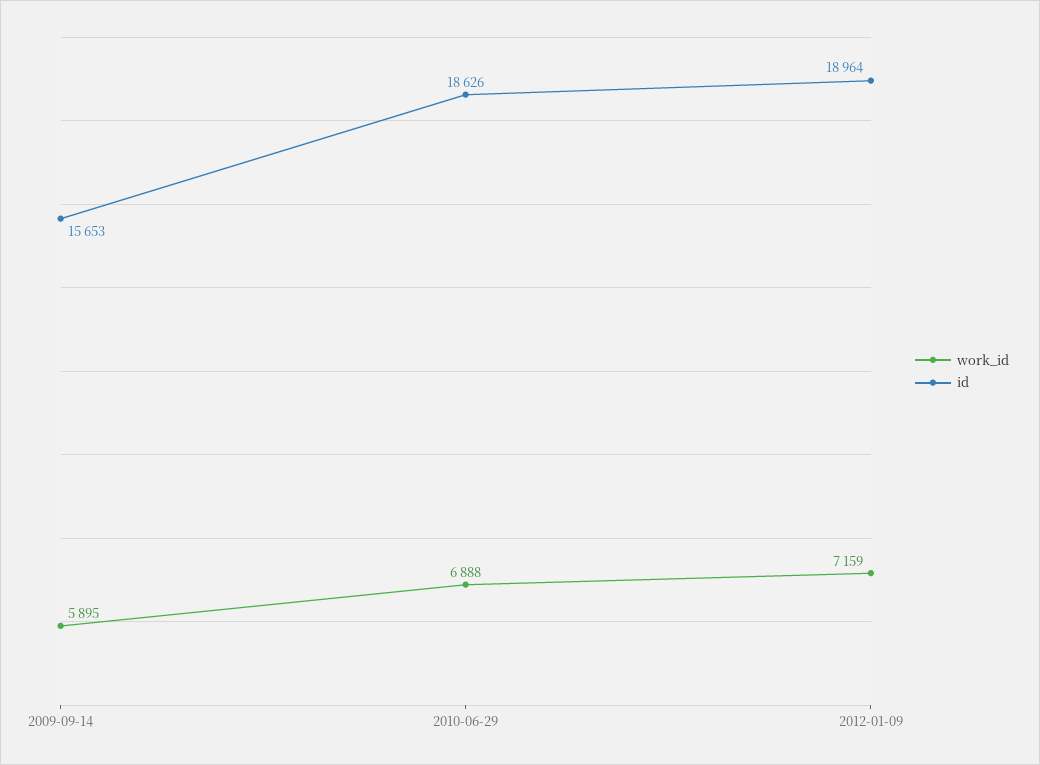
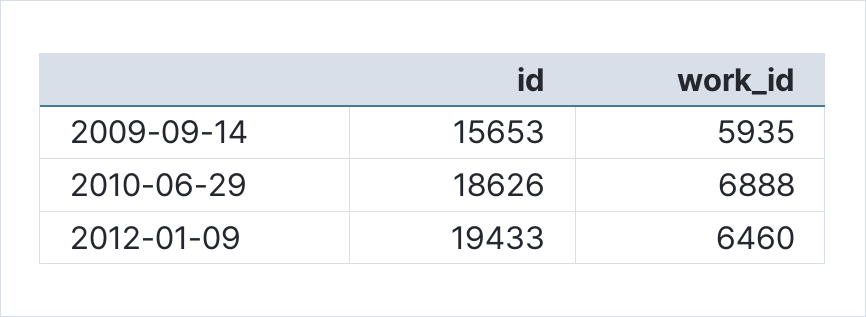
work_id, 2009-09-14: 5895 -> 5935
work_id, 2012-01-09: 7159 -> 6460
id, 2012-01-09: 18964 -> 19433

